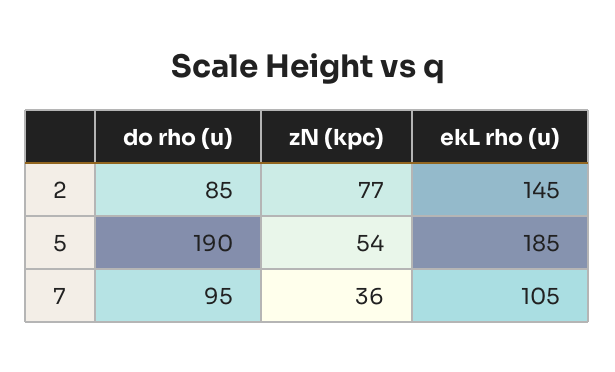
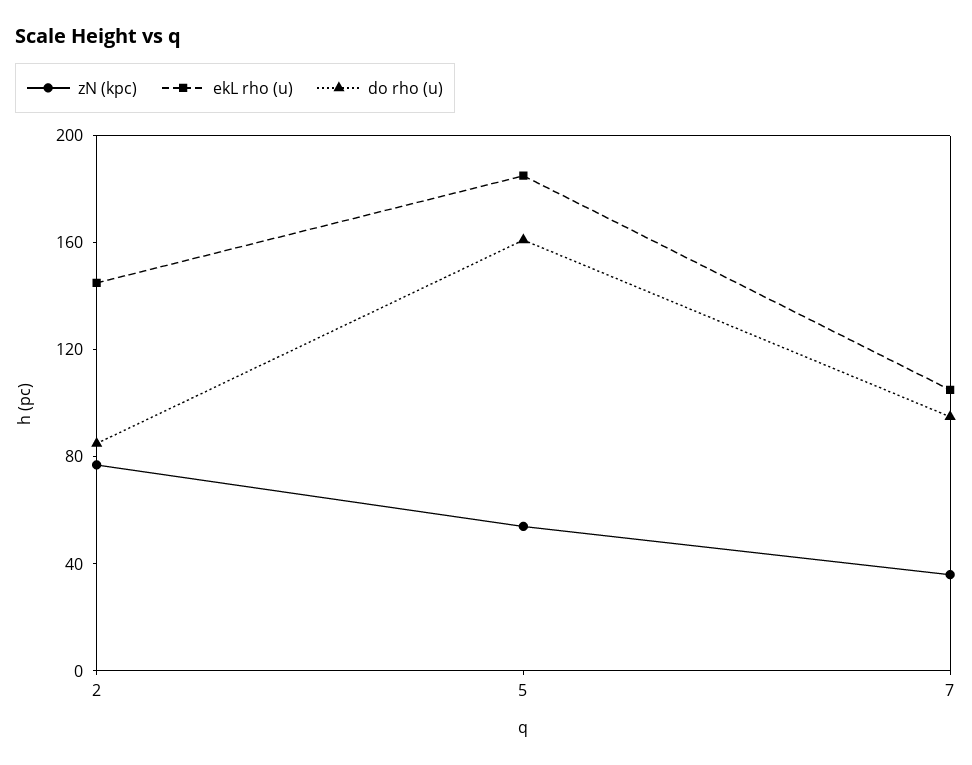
do rho (u), 5: 190 -> 160

